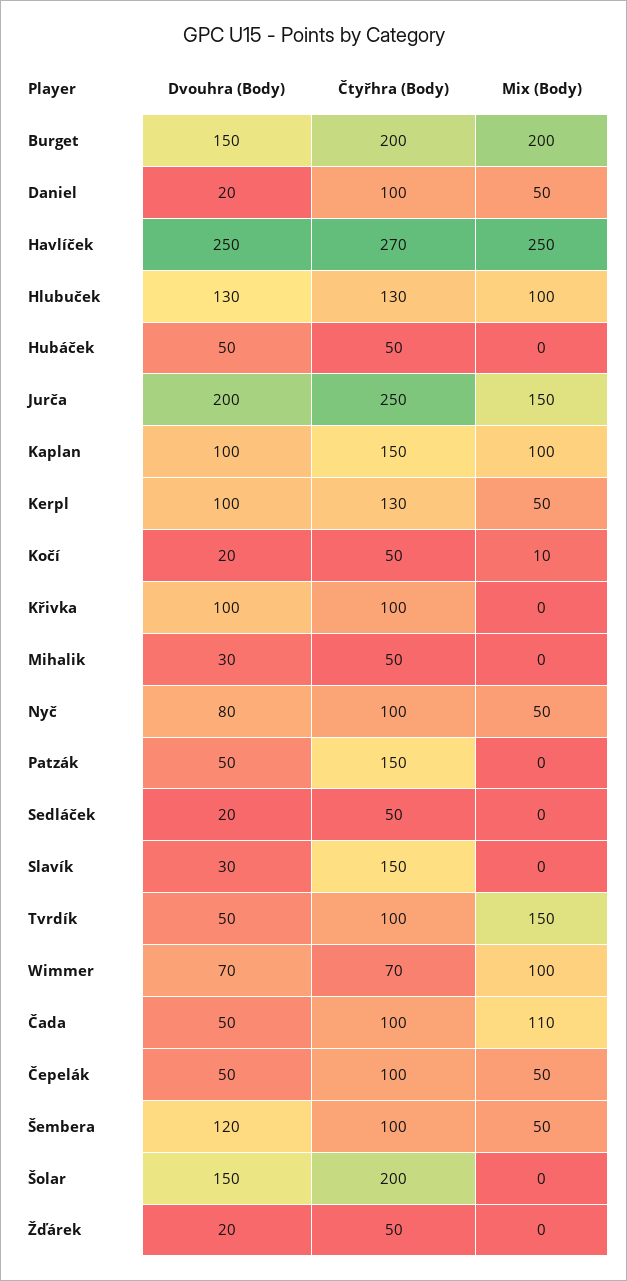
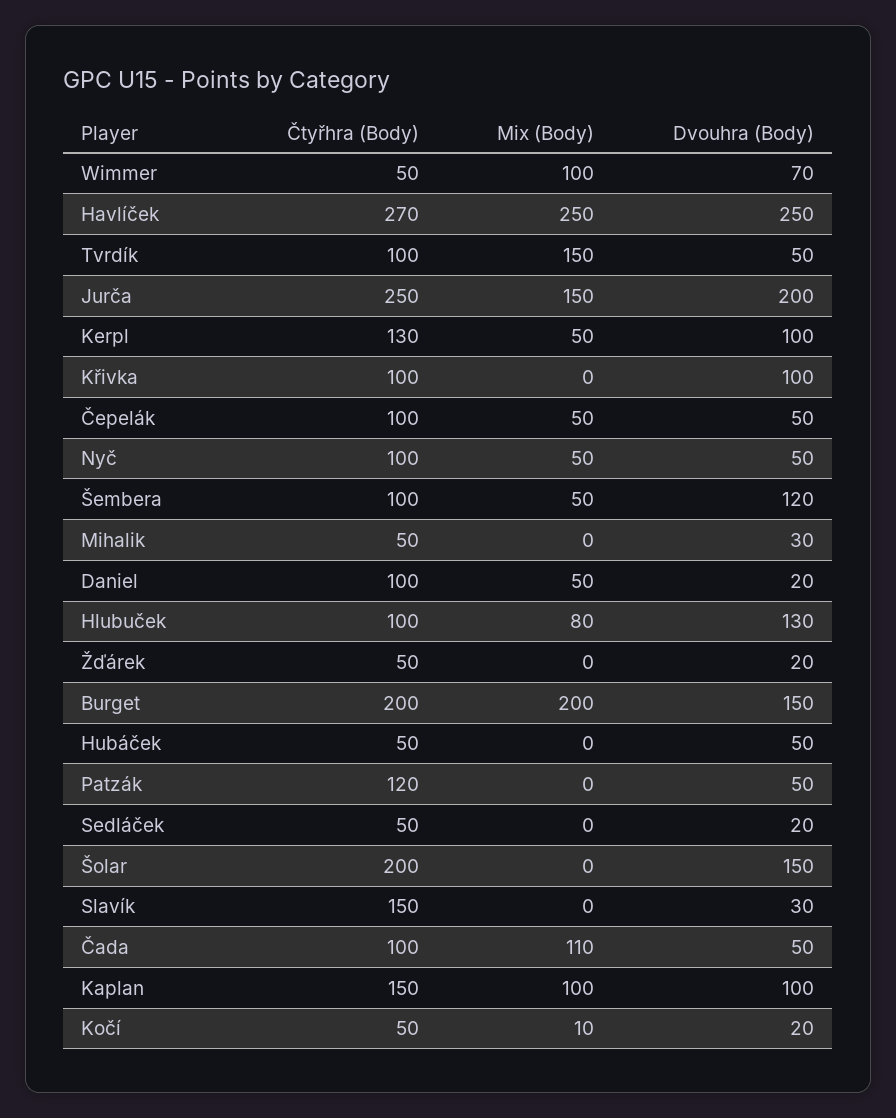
Čtyřhra (Body), Hlubuček: 130 -> 100
Mix (Body), Hlubuček: 100 -> 80
Dvouhra (Body), Nyč: 80 -> 50
Čtyřhra (Body), Patzák: 150 -> 120
Čtyřhra (Body), Wimmer: 70 -> 50

